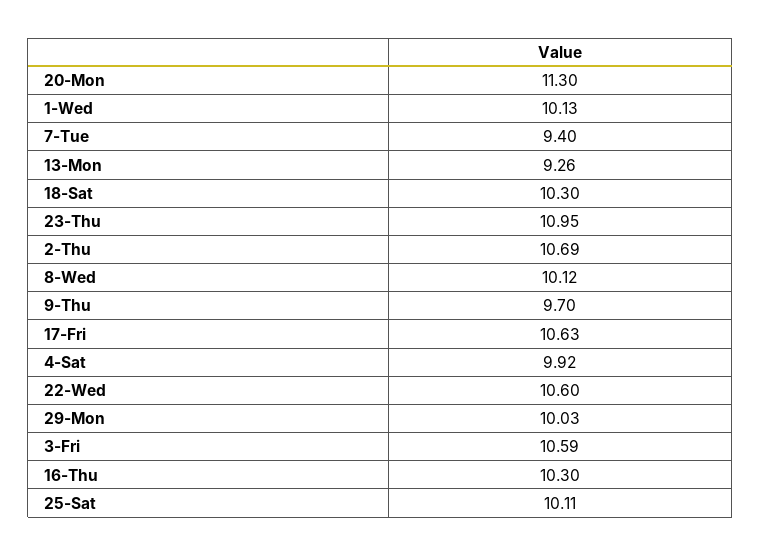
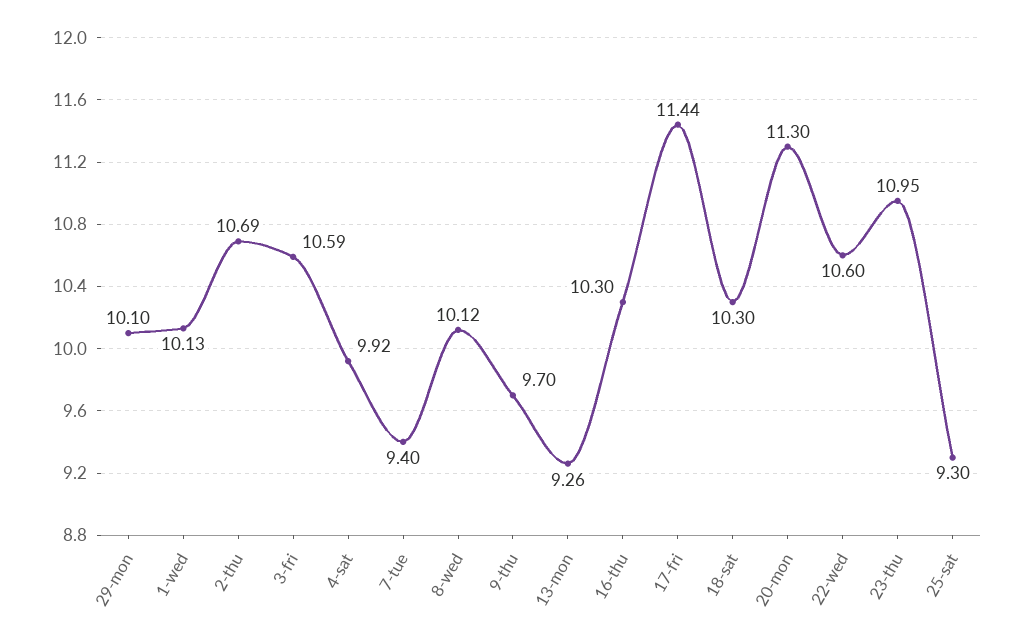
17-Fri: 10.63 -> 11.44
29-Mon: 10.03 -> 10.1
25-Sat: 10.11 -> 9.3

